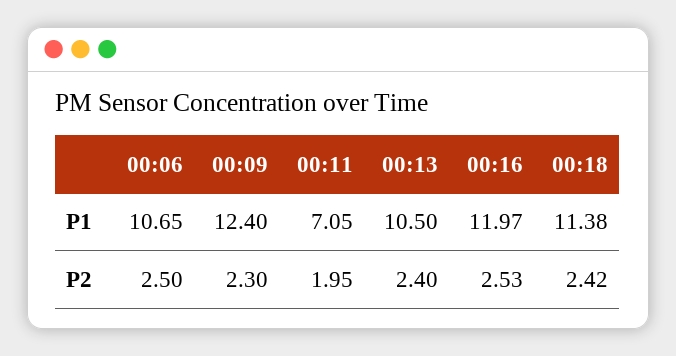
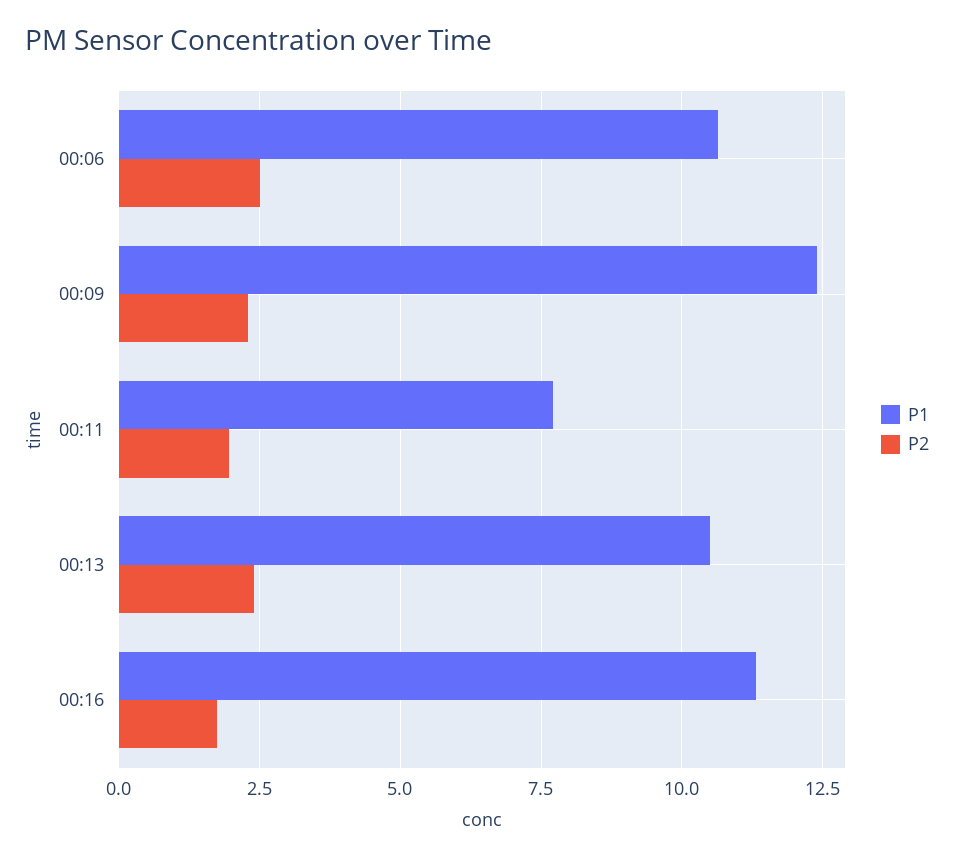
P1, 00:11: 7.05 -> 7.75
P1, 00:16: 11.97 -> 11.25
P1, 00:18: 11.38 -> none
P2, 00:16: 2.53 -> 1.75
P2, 00:18: 2.42 -> none

